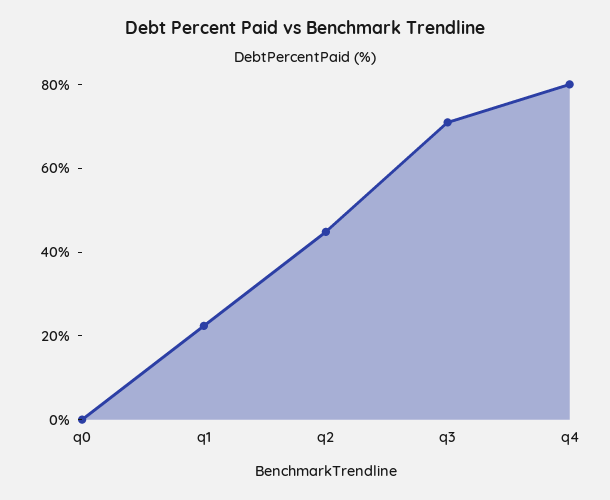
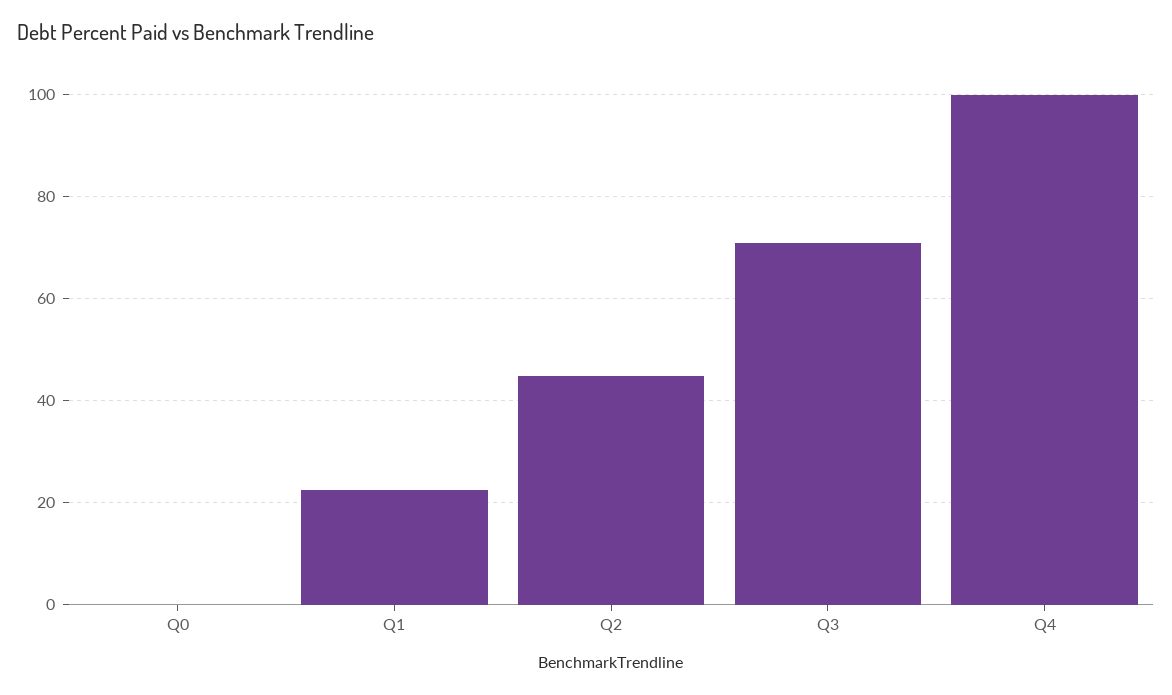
q4: 80 -> 100

